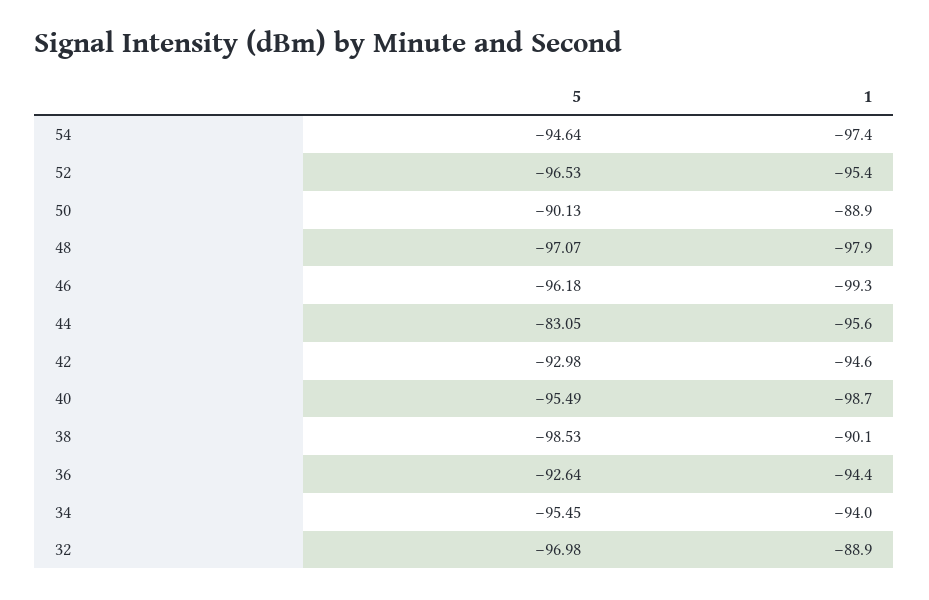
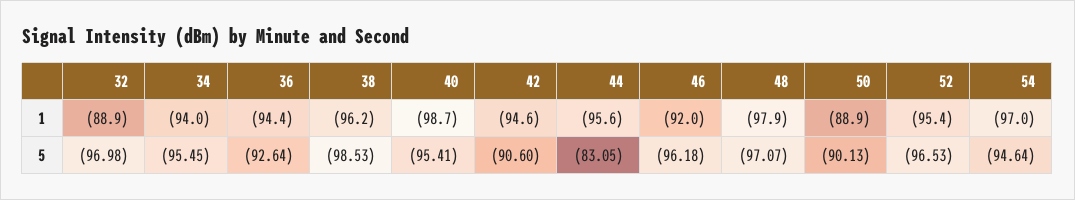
1, 54: -97.4 -> -97
1, 46: -99.3 -> -92
5, 42: -92.98 -> -90.6
5, 40: -95.49 -> -95.41
1, 38: -90.1 -> -96.2

